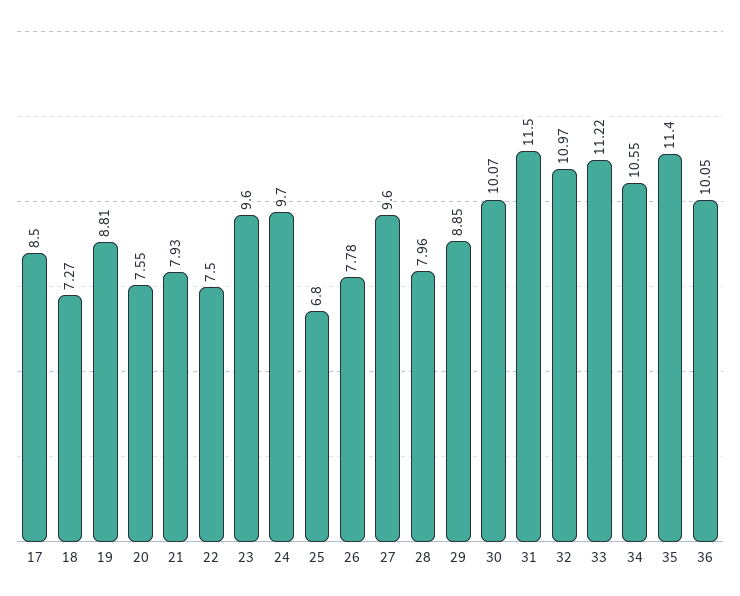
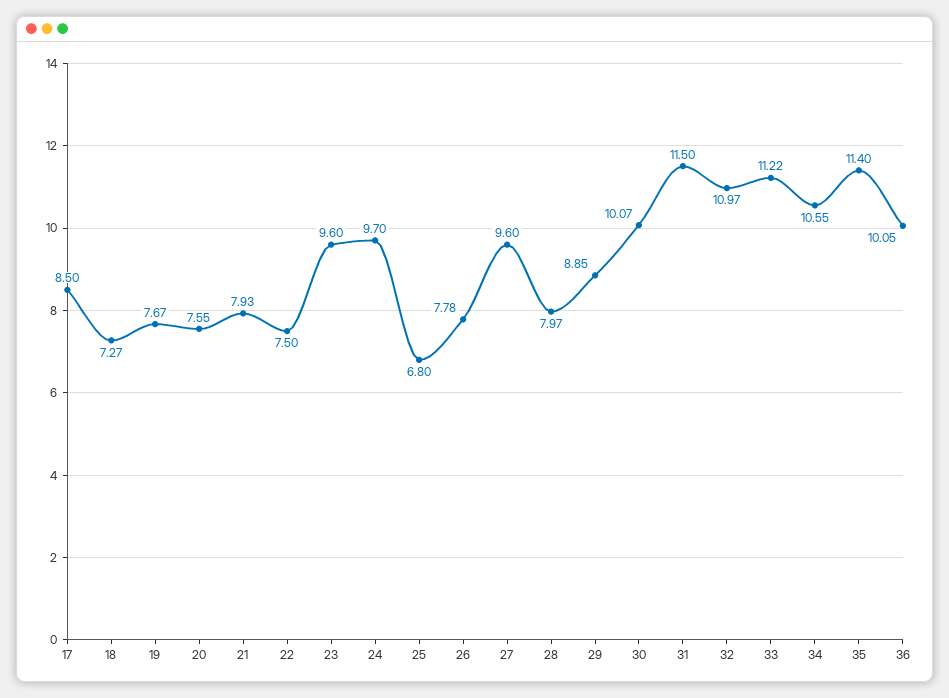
19: 8.81 -> 7.67
28: 7.96 -> 7.97

